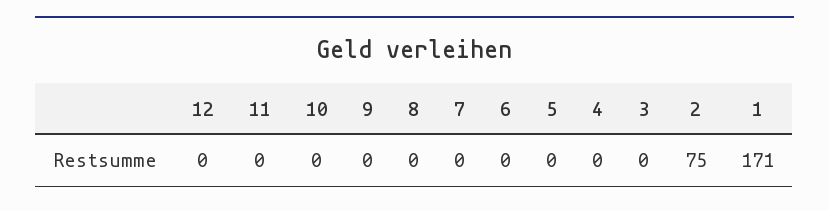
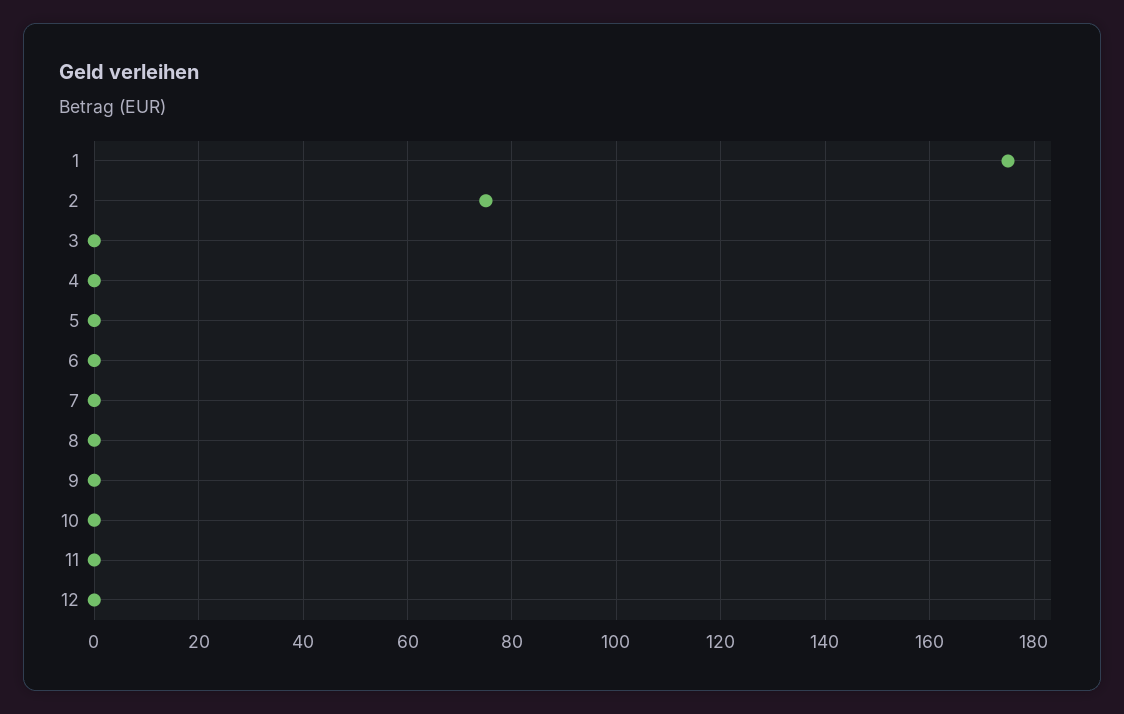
1: 171 -> 175

